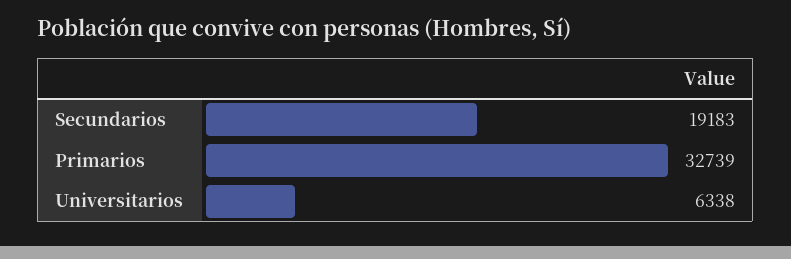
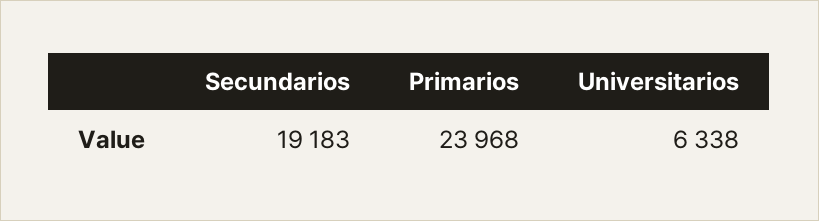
Primarios: 32739 -> 23968

